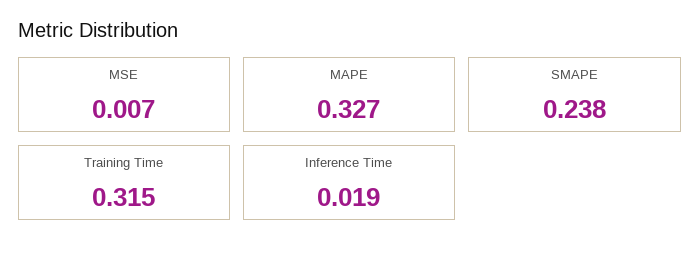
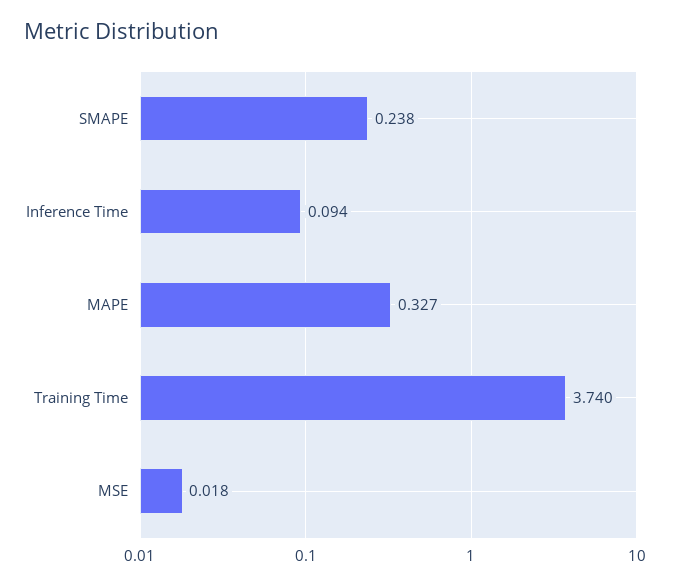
MSE: 0.007 -> 0.018
Training Time: 0.315 -> 3.74
Inference Time: 0.019 -> 0.094

